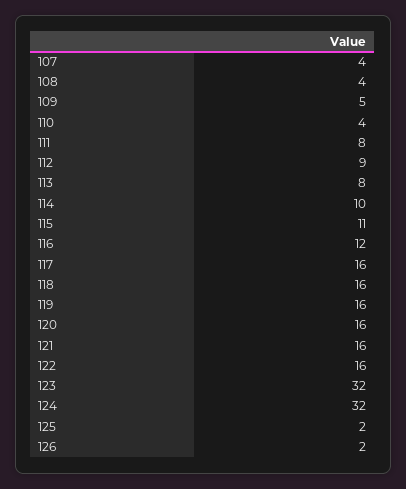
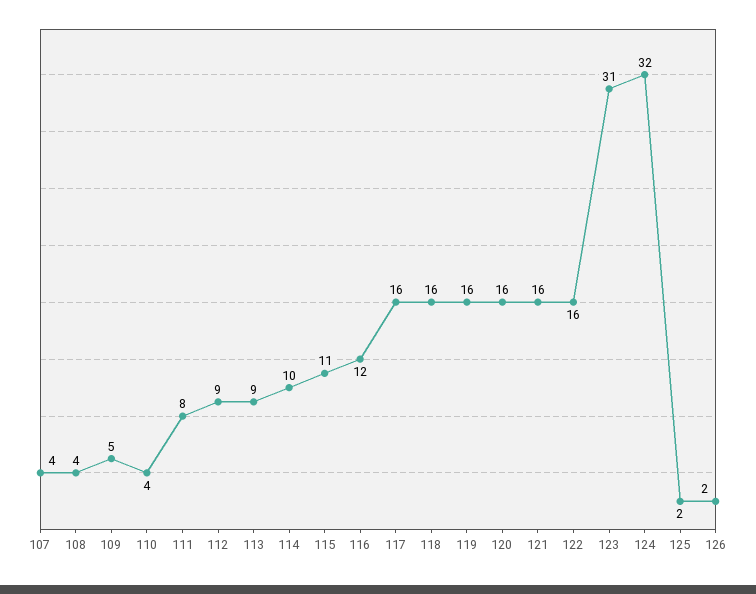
113: 8 -> 9
123: 32 -> 31

